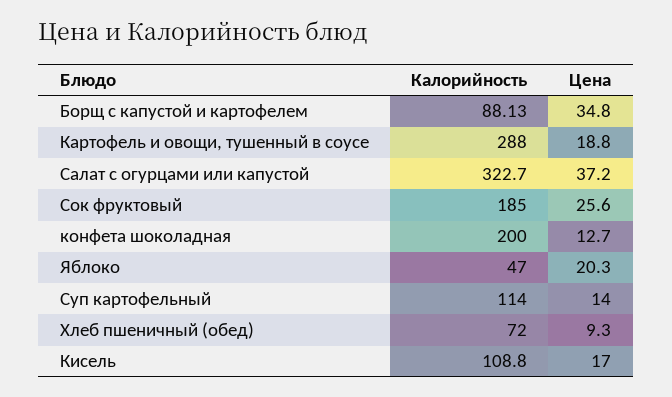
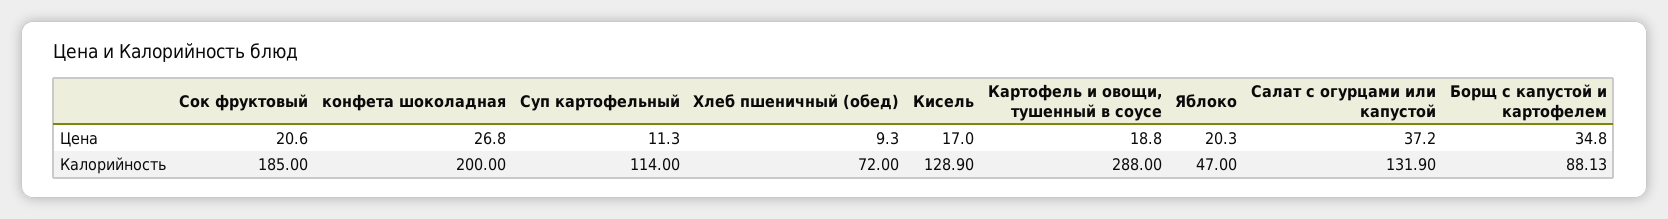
Калорийность, Салат с огурцами или капустой: 322.7 -> 131.9
Цена, Сок фруктовый: 25.6 -> 20.6
Цена, конфета шоколадная: 12.7 -> 26.8
Цена, Суп картофельный: 14 -> 11.3
Калорийность, Кисель: 108.8 -> 128.9

